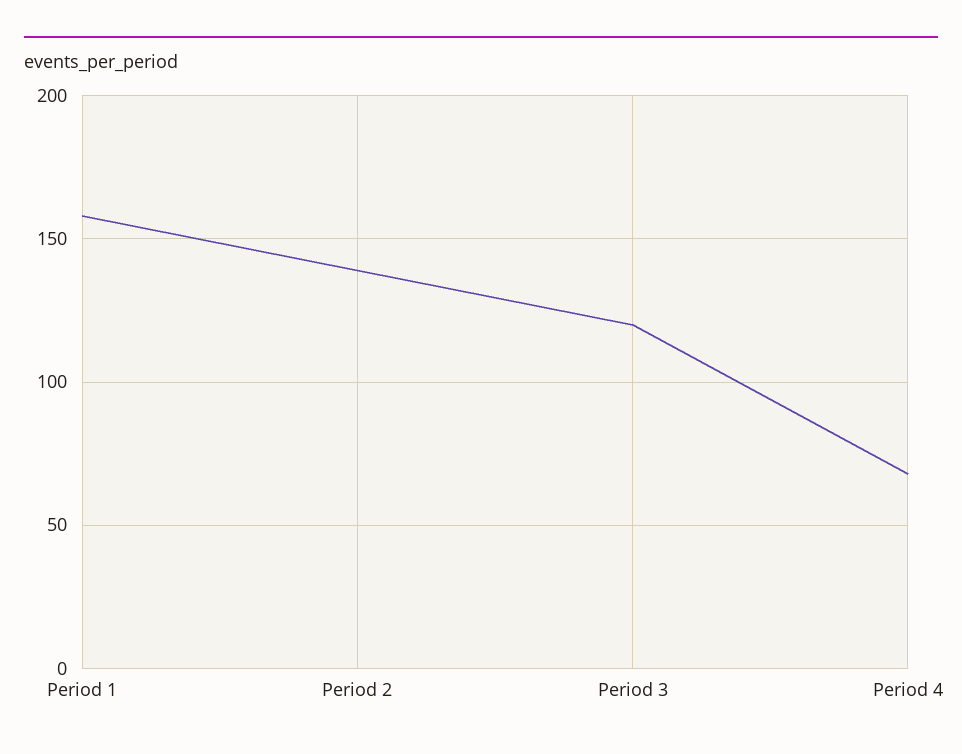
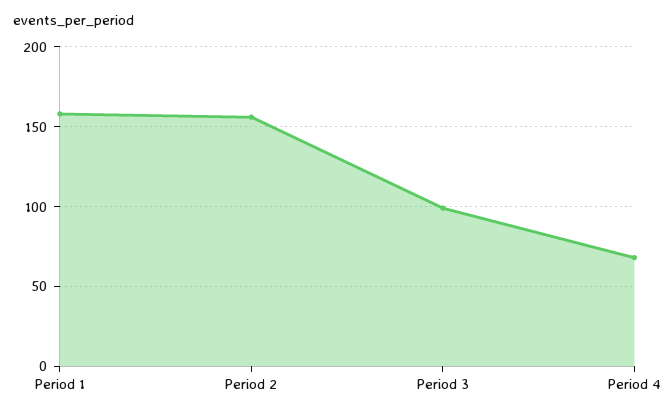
Period 2: 140 -> 155
Period 3: 120 -> 100

